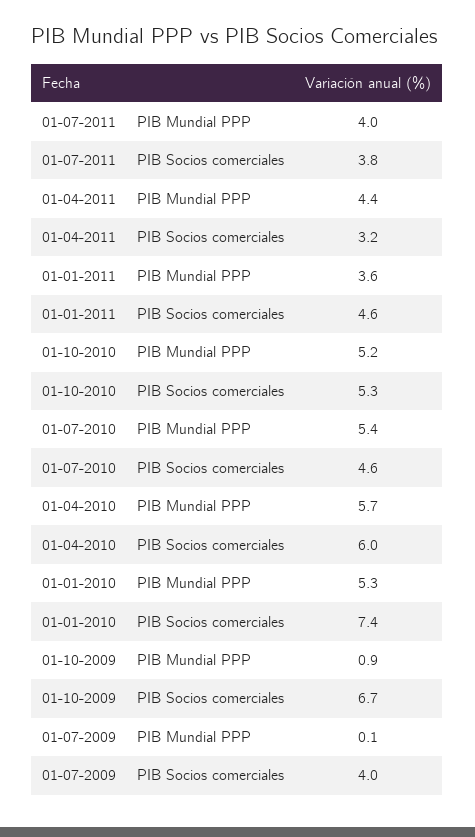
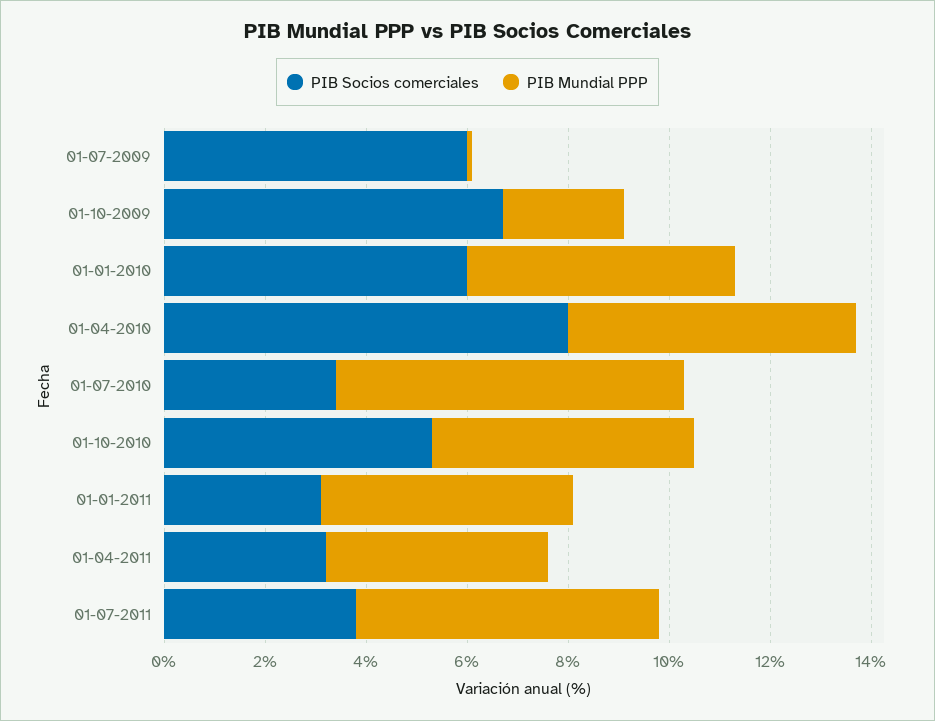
PIB Mundial PPP, 01-07-2011: 4 -> 6
PIB Mundial PPP, 01-01-2011: 3.6 -> 5
PIB Socios comerciales, 01-01-2011: 4.6 -> 3
PIB Mundial PPP, 01-07-2010: 5.4 -> 7
PIB Socios comerciales, 01-07-2010: 4.6 -> 3.5
PIB Socios comerciales, 01-04-2010: 6 -> 8
PIB Socios comerciales, 01-01-2010: 7.4 -> 6
PIB Mundial PPP, 01-10-2009: 0.9 -> 2.5
PIB Socios comerciales, 01-07-2009: 4 -> 6

